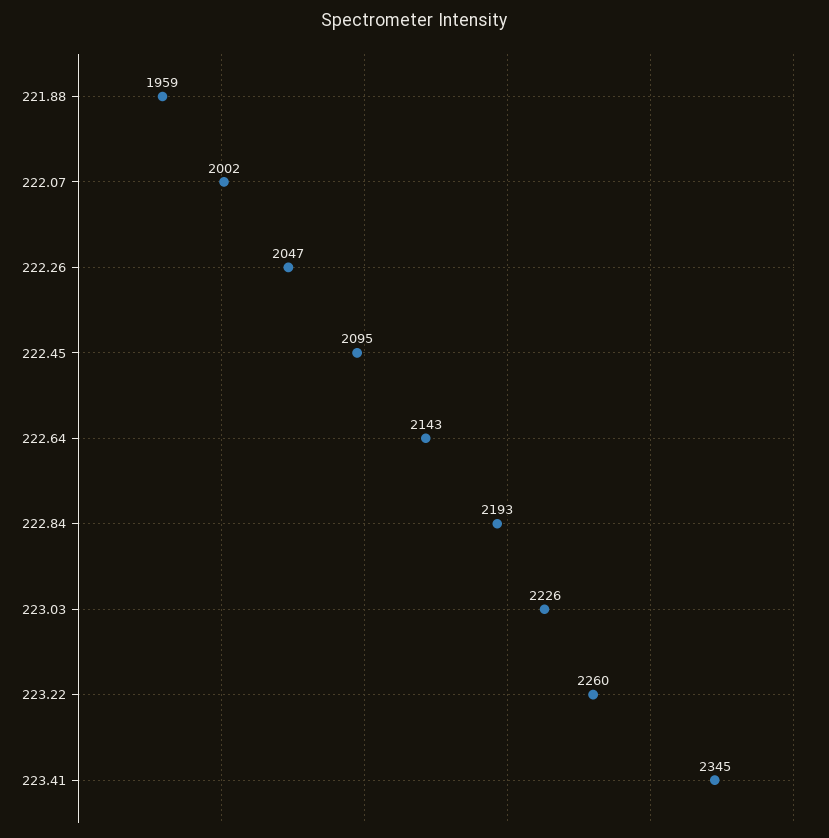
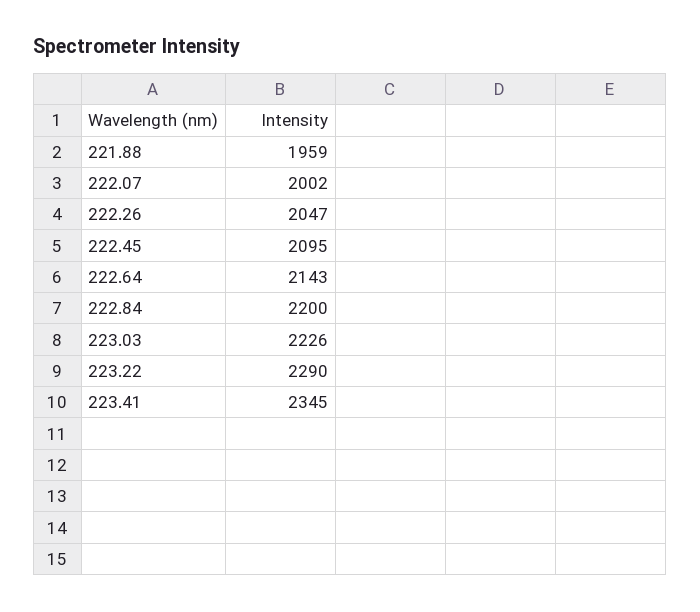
222.84: 2193 -> 2200
223.22: 2260 -> 2290

